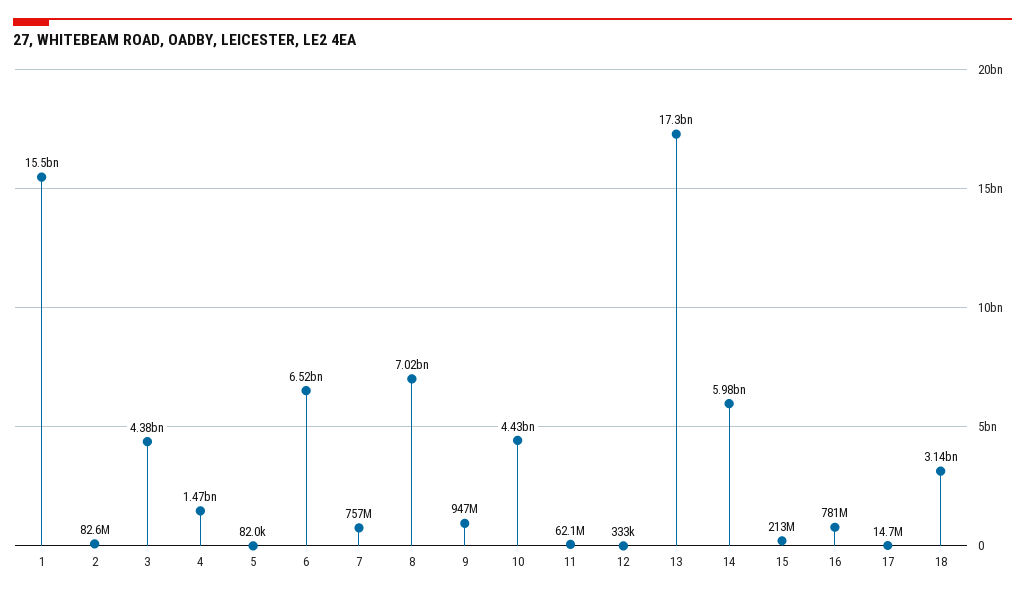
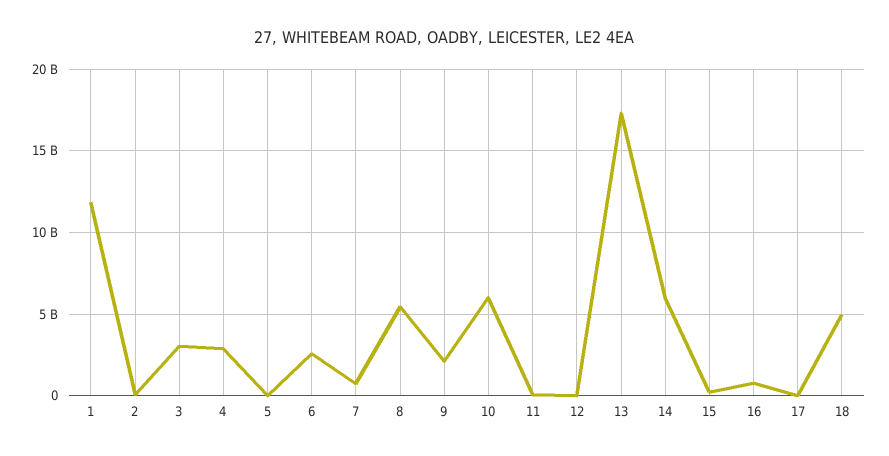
1: 15500000000 -> 12000000000
3: 4380000000 -> 3000000000
4: 1470000000 -> 3000000000
6: 6520000000 -> 2500000000
8: 7020000000 -> 5500000000
9: 947000000 -> 2000000000
10: 4430000000 -> 6000000000
18: 3140000000 -> 5000000000

